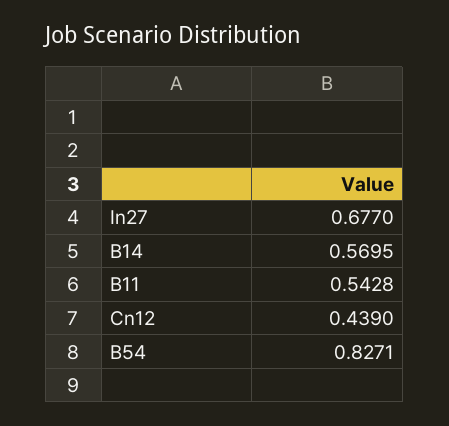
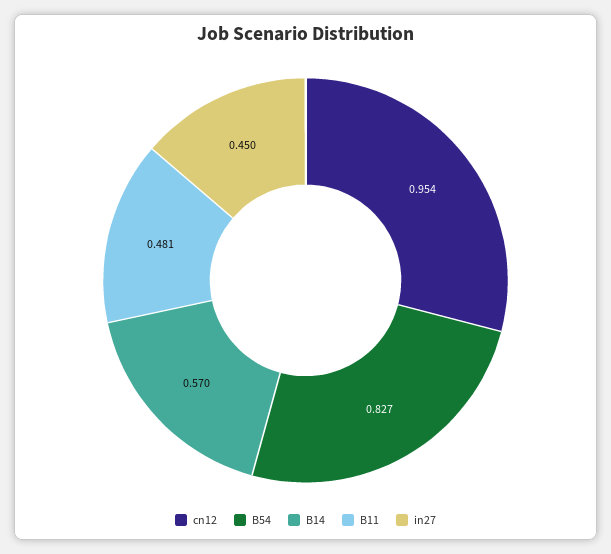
In27: 0.677 -> 0.45
B11: 0.5428 -> 0.481
Cn12: 0.439 -> 0.954

